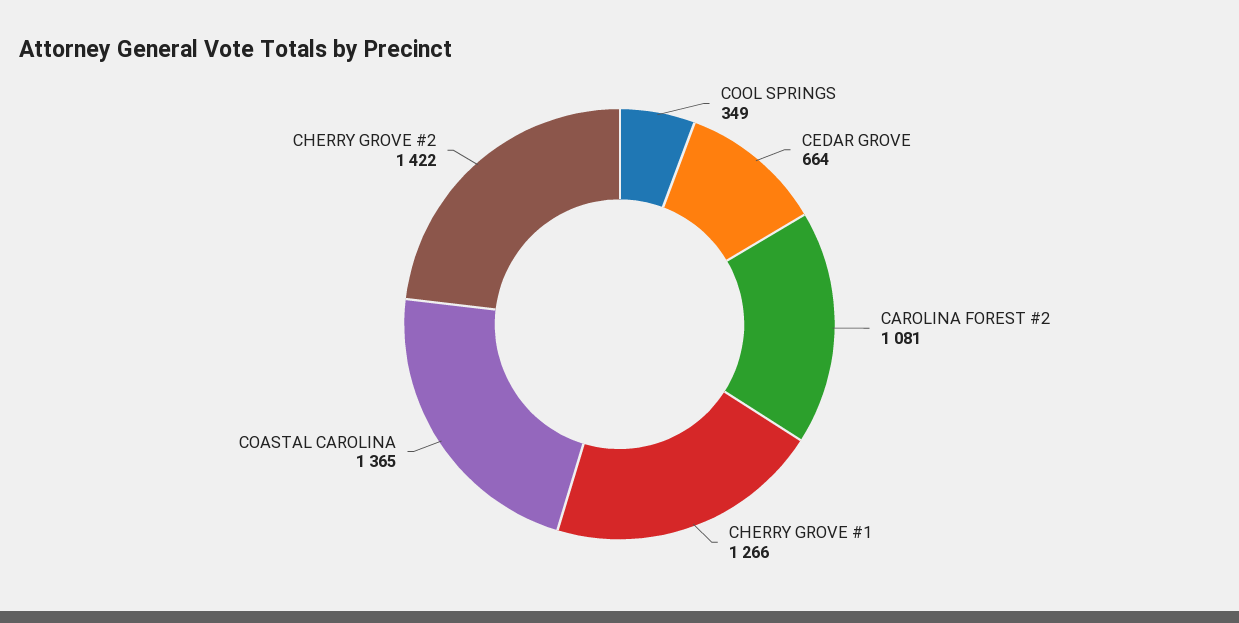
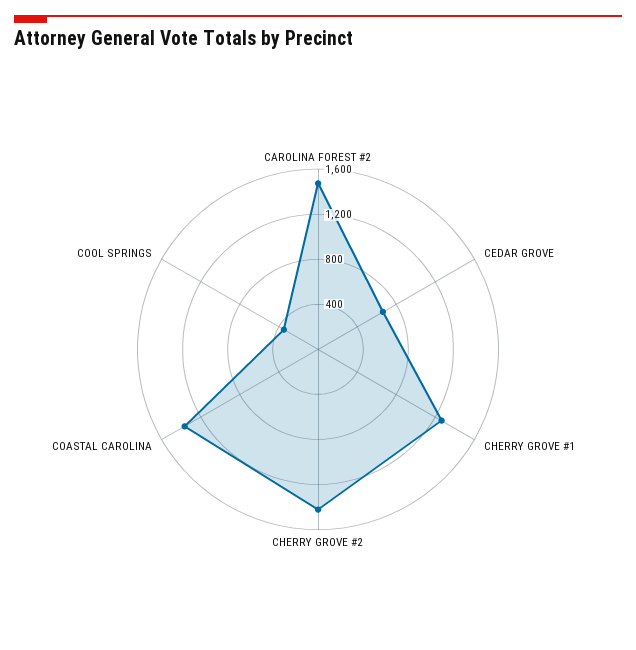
CAROLINA FOREST #2: 1081 -> 1500

